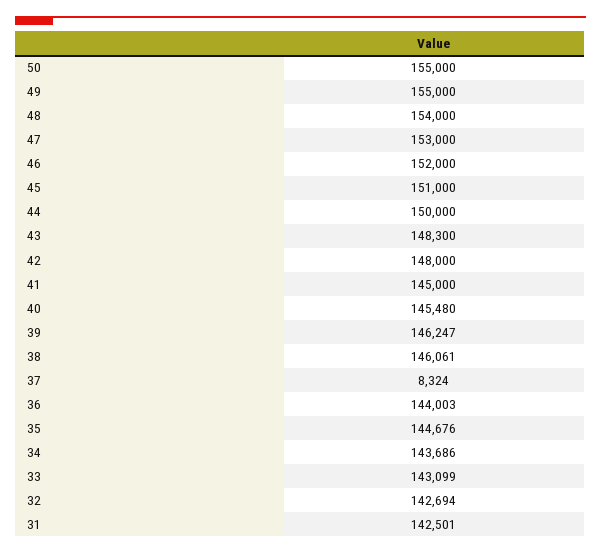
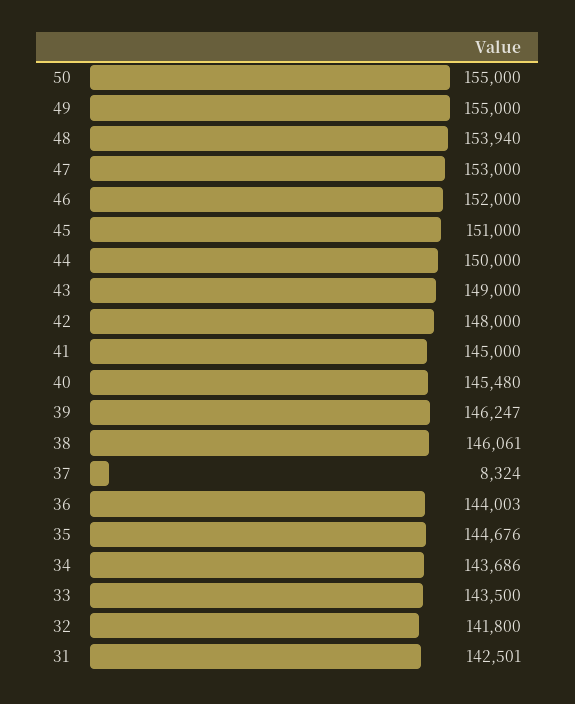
48: 154000 -> 153940
43: 148300 -> 149000
33: 143099 -> 143500
32: 142694 -> 141800

